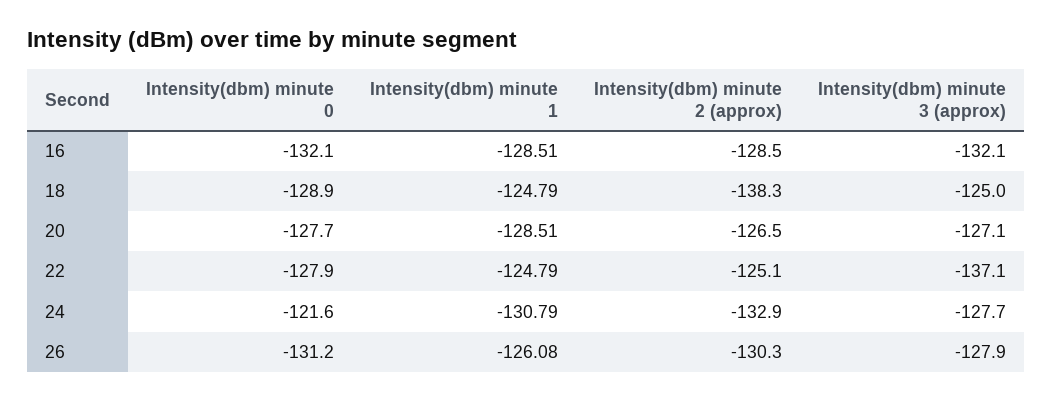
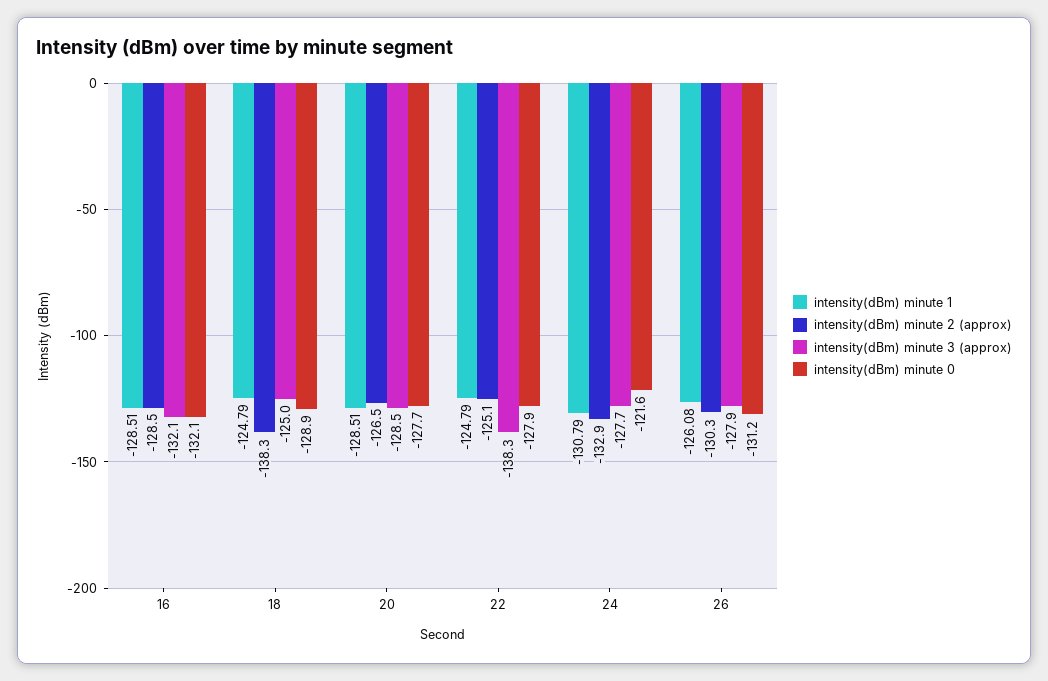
Intensity(dbm) minute 3 (approx), 20: -127.1 -> -128.5
Intensity(dbm) minute 3 (approx), 22: -137.1 -> -138.3

